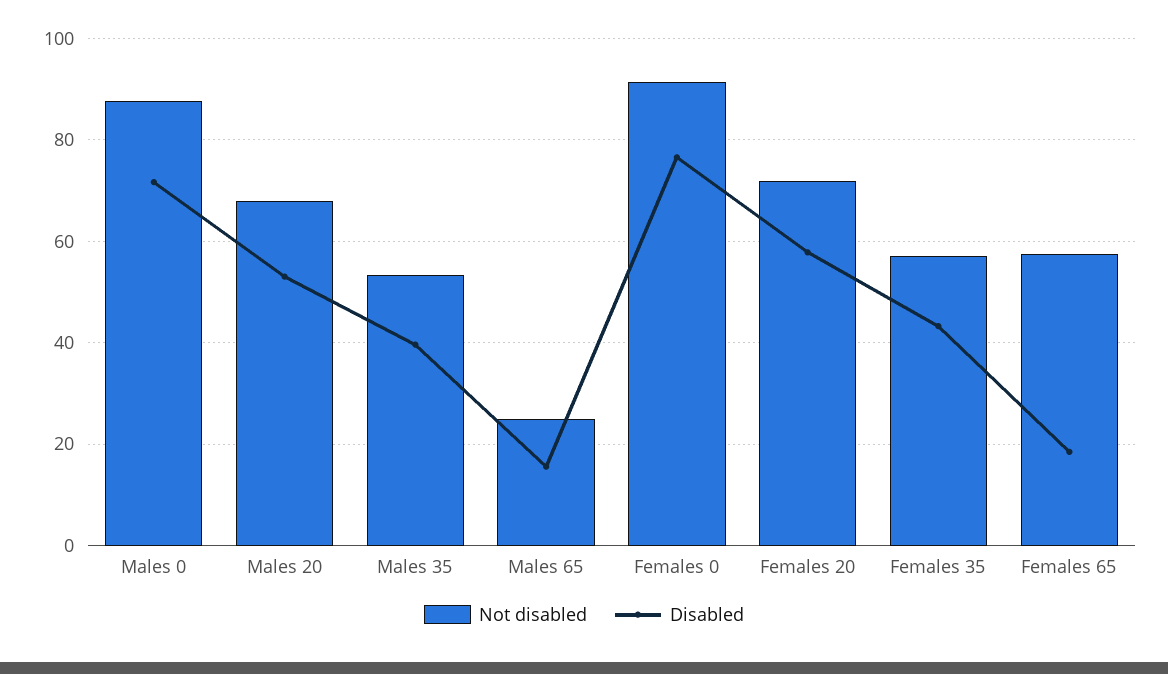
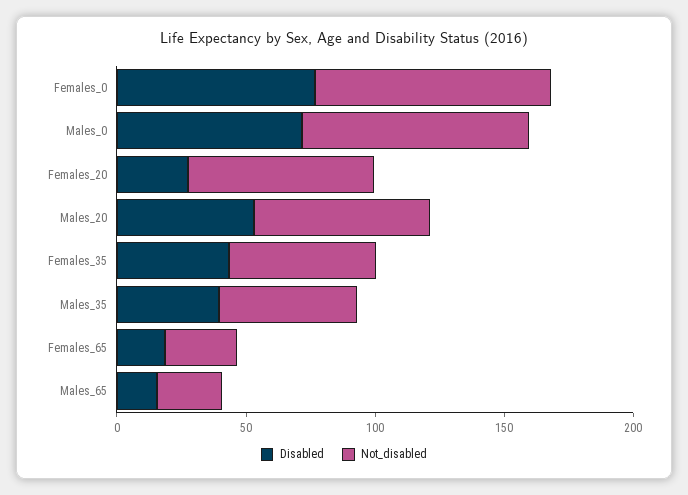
Disabled, Females 20: 58 -> 30
Not disabled, Females 65: 58 -> 30

